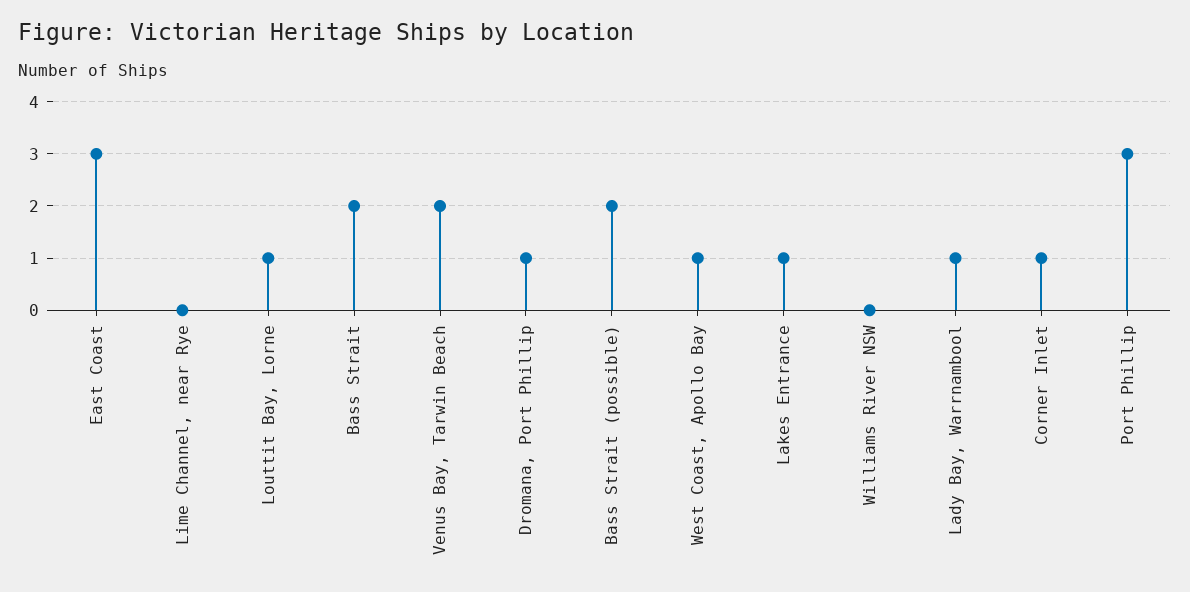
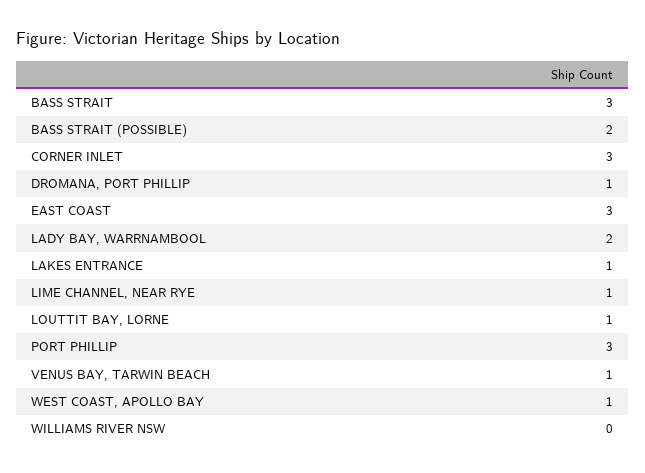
Lime Channel, near Rye: 0 -> 1
Bass Strait: 2 -> 3
Venus Bay, Tarwin Beach: 2 -> 1
Lady Bay, Warrnambool: 1 -> 2
Corner Inlet: 1 -> 3

